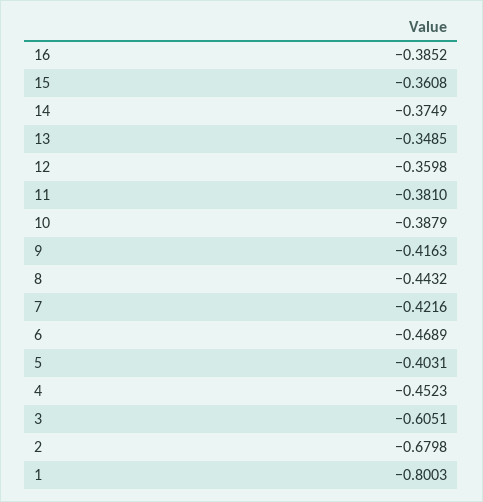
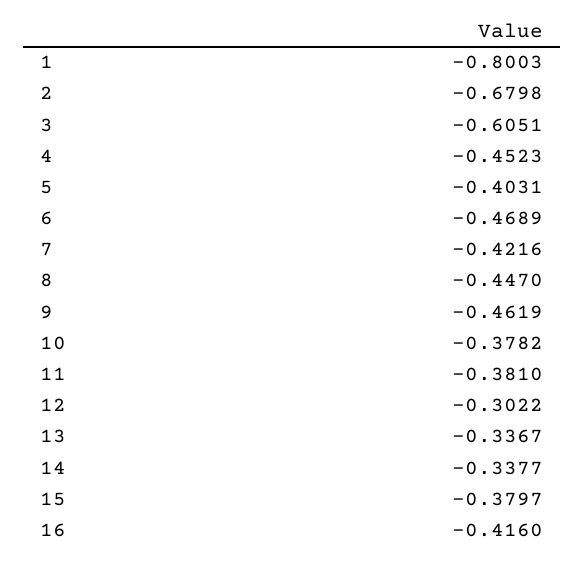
16: -0.3852 -> -0.416
15: -0.3608 -> -0.3797
14: -0.3749 -> -0.3377
13: -0.3485 -> -0.3367
12: -0.3598 -> -0.3022
10: -0.3879 -> -0.3782
9: -0.4163 -> -0.4619
8: -0.4432 -> -0.447

